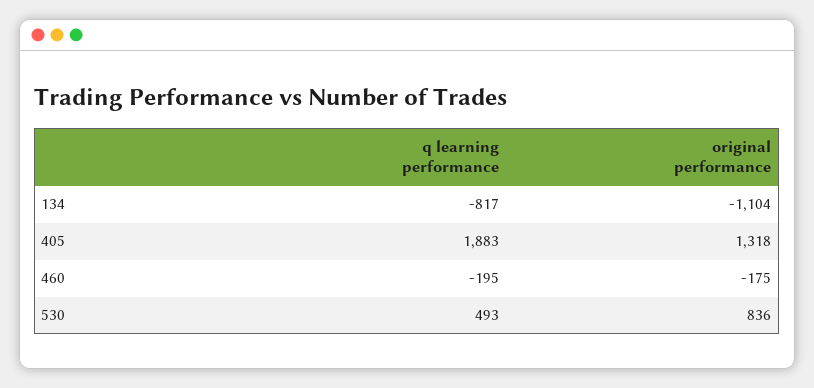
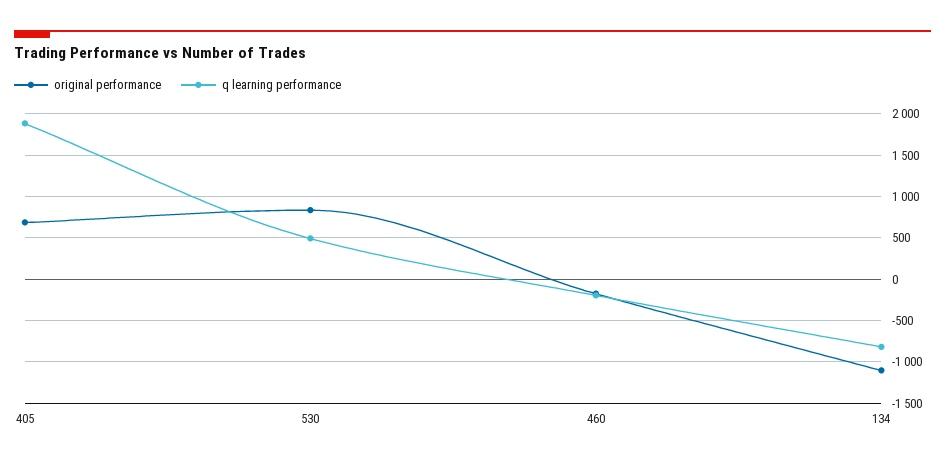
original performance, 405: 1318 -> 700

